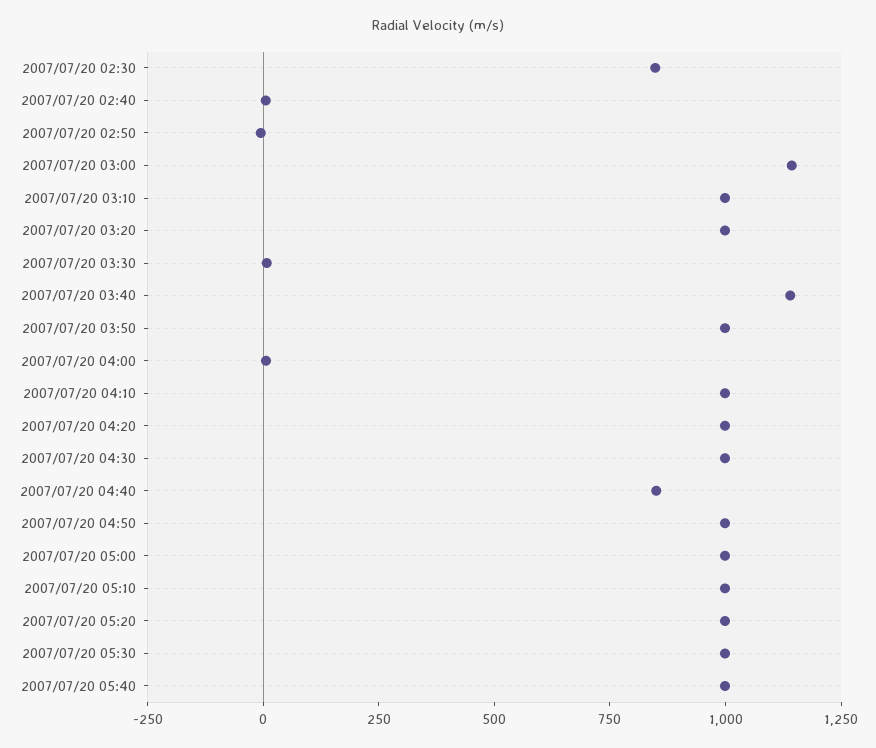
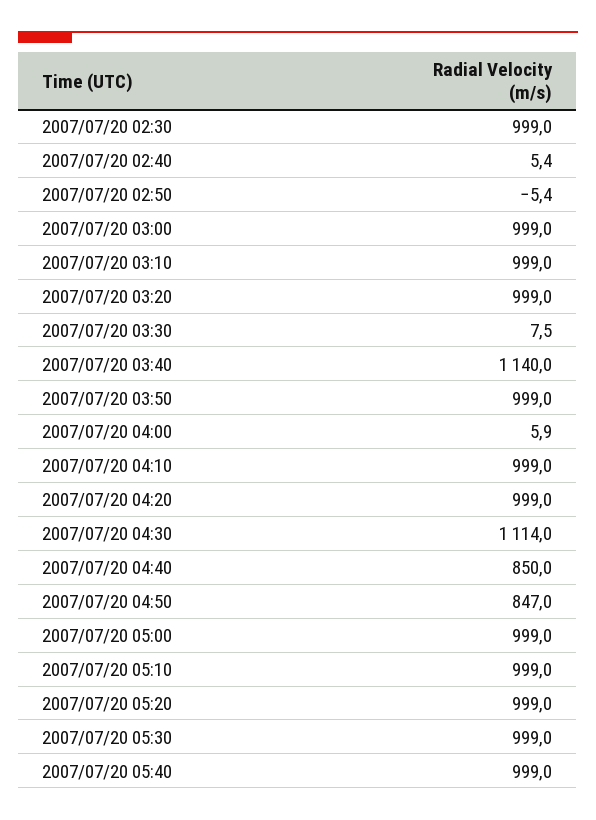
2007/07/20 02:30: 850 -> 999
2007/07/20 03:00: 1150 -> 999
2007/07/20 04:30: 1000 -> 1114
2007/07/20 04:50: 1000 -> 847

